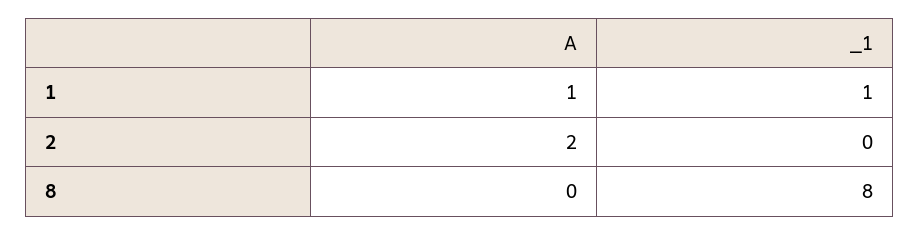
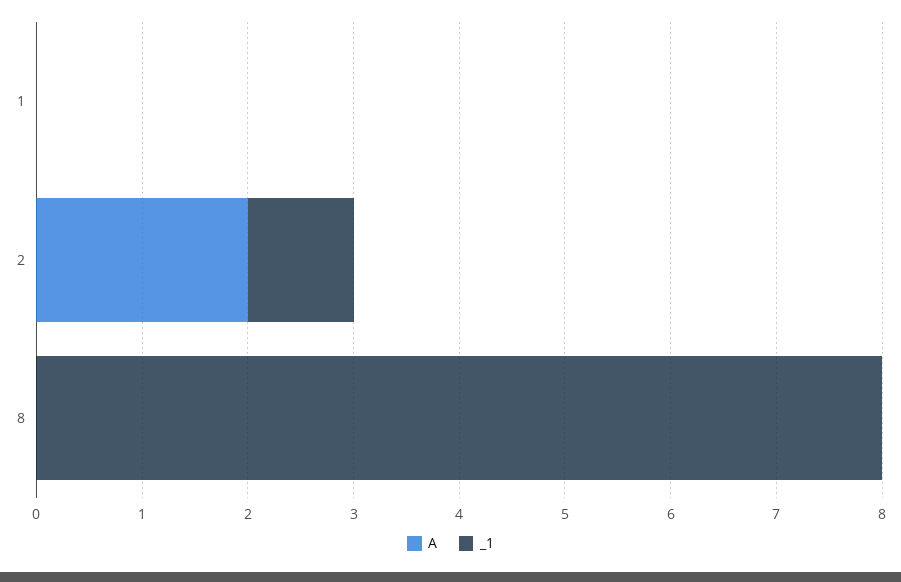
A, 1: 1 -> 0
_1, 1: 1 -> 0
_1, 2: 0 -> 1

